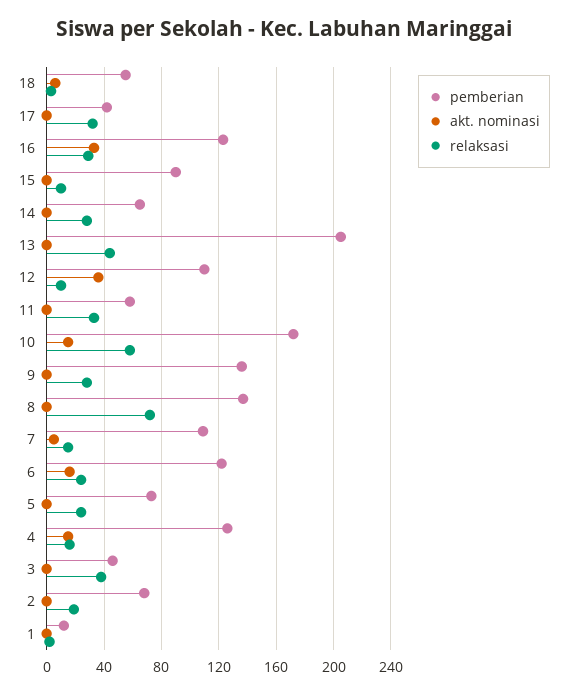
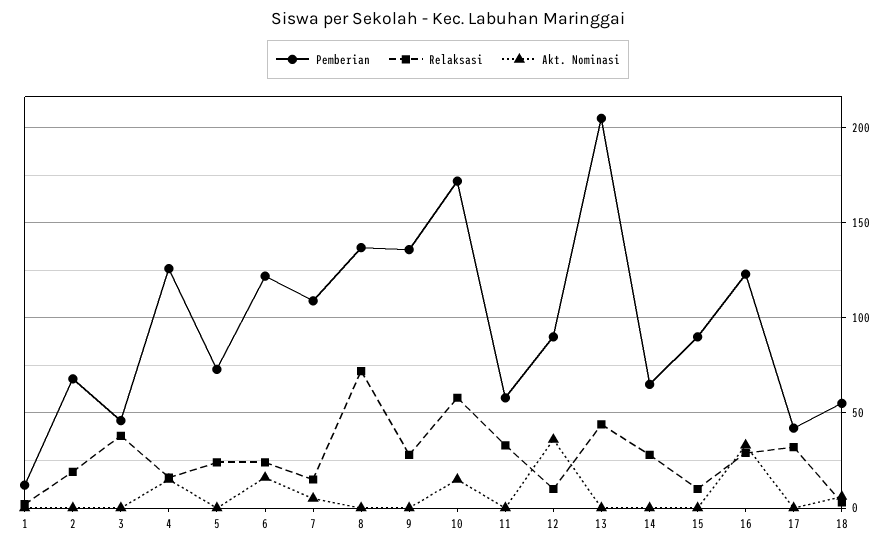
pemberian, 12: 110 -> 90

